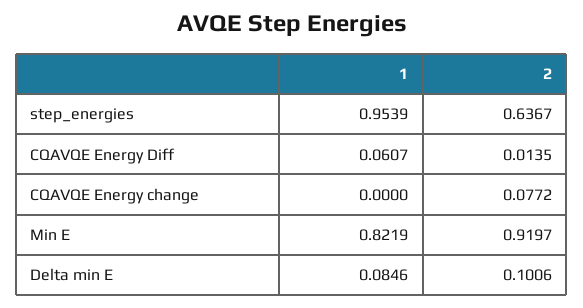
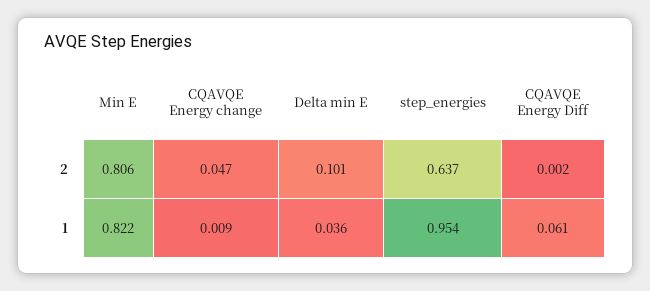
2, CQAVQE Energy Diff: 0.0135 -> 0.002
1, CQAVQE Energy change: 0 -> 0.009
2, CQAVQE Energy change: 0.0772 -> 0.047
2, Min E: 0.9197 -> 0.806
1, Delta min E: 0.0846 -> 0.036

